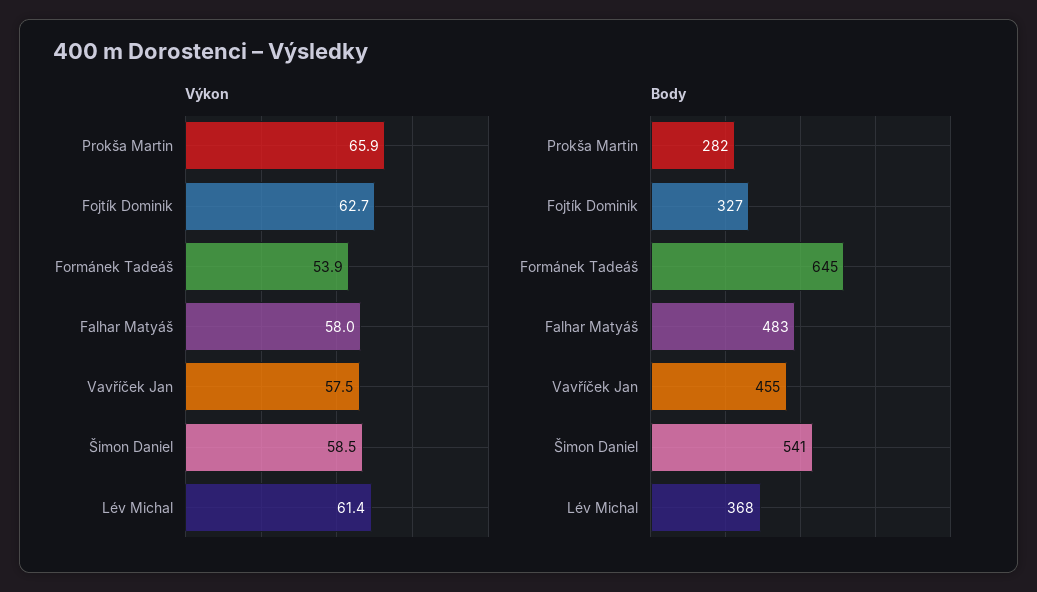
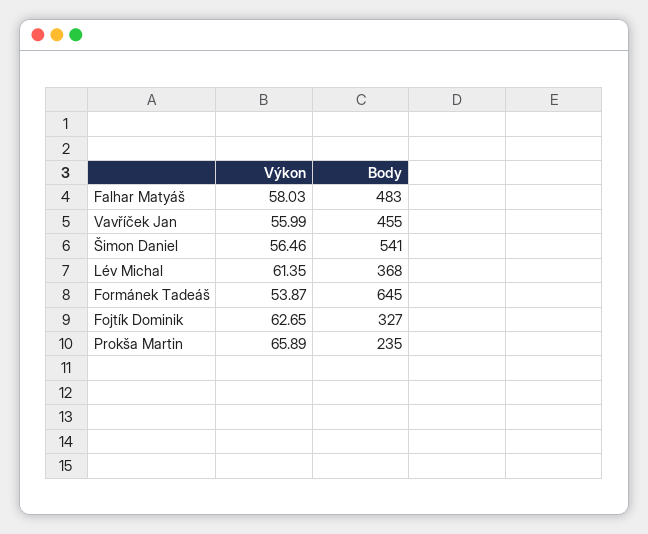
Výkon, Vavříček Jan: 57.5 -> 55.99
Výkon, Šimon Daniel: 58.5 -> 56.46
Body, Prokša Martin: 282 -> 235

